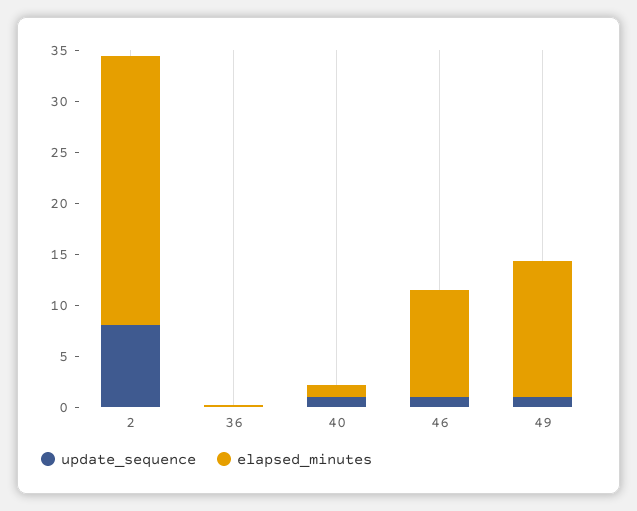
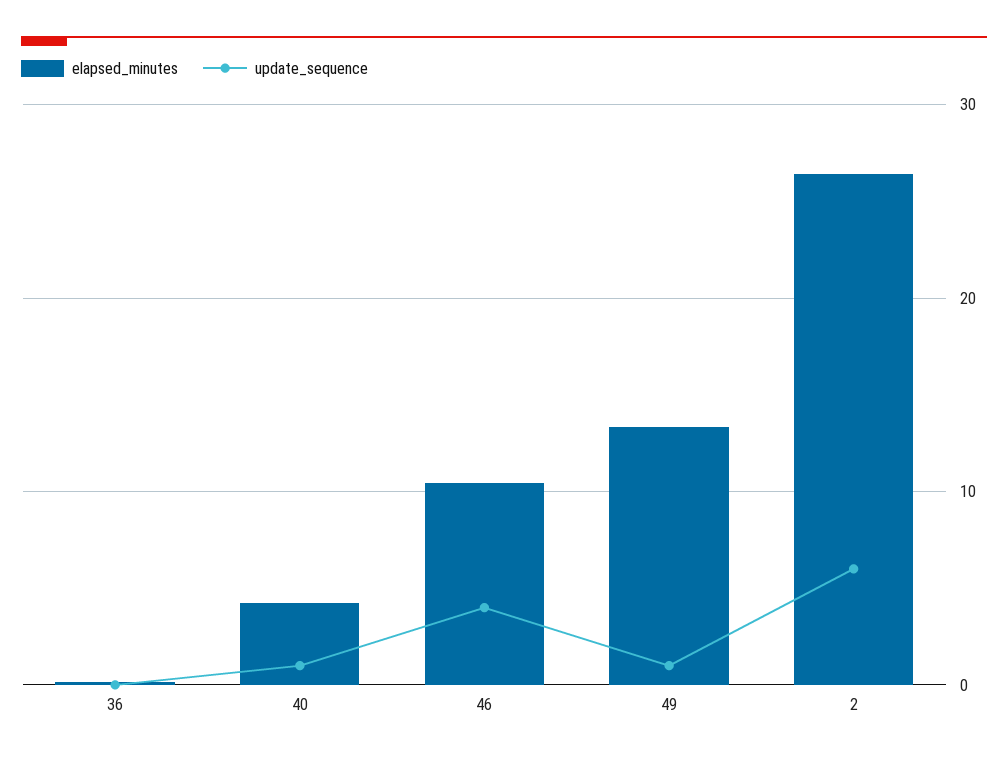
update_sequence, 2: 8 -> 6
elapsed_minutes, 40: 1 -> 4
update_sequence, 46: 1 -> 4

